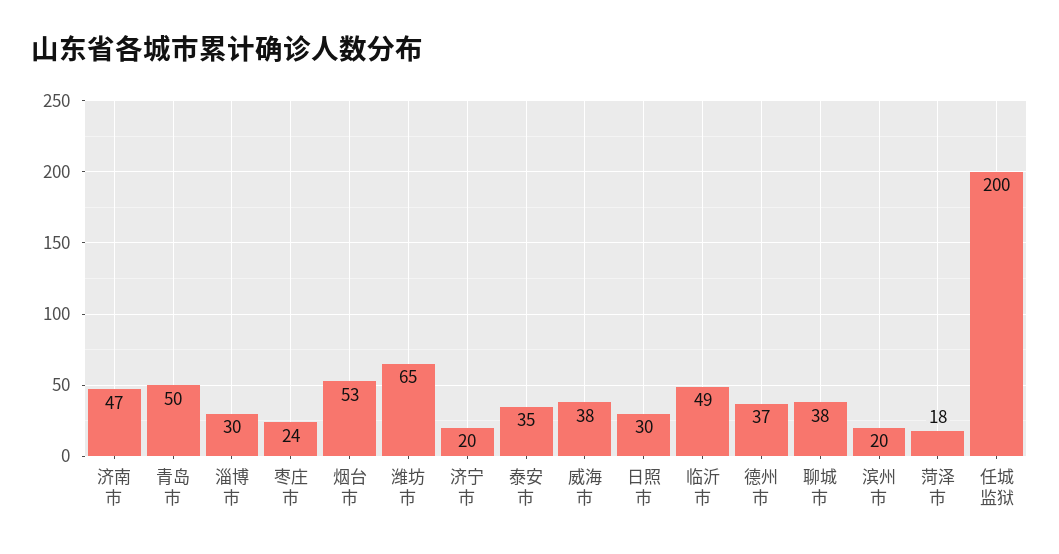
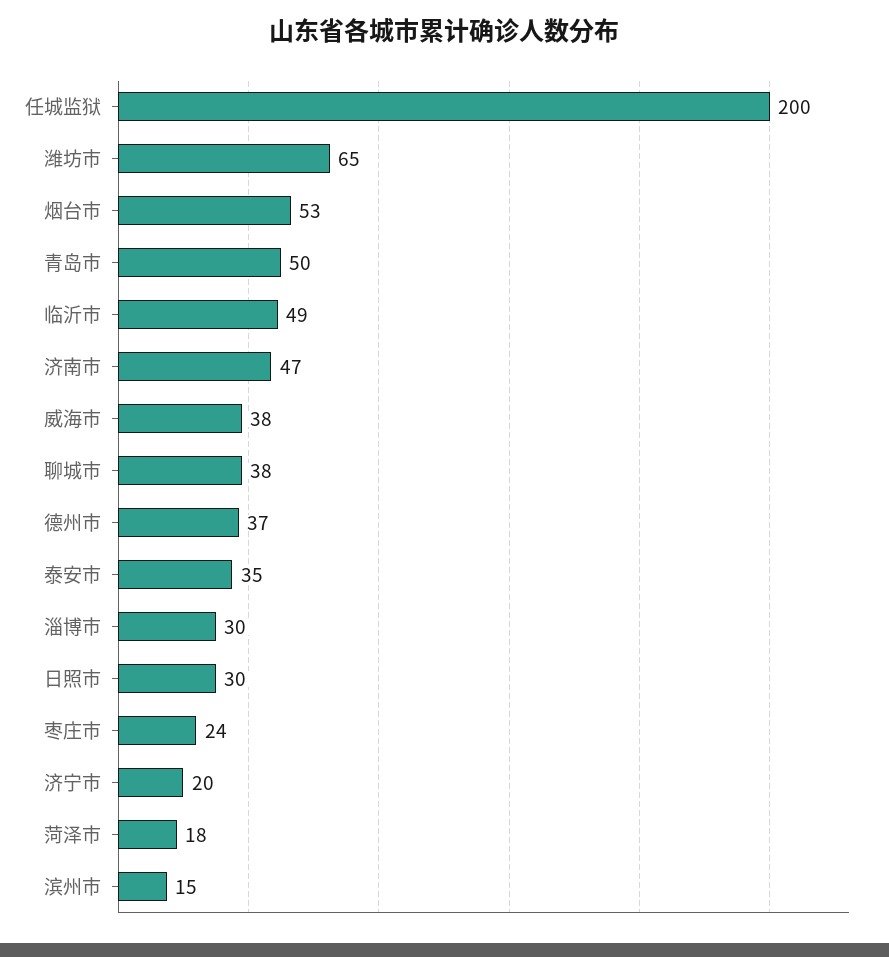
滨州市: 20 -> 15

